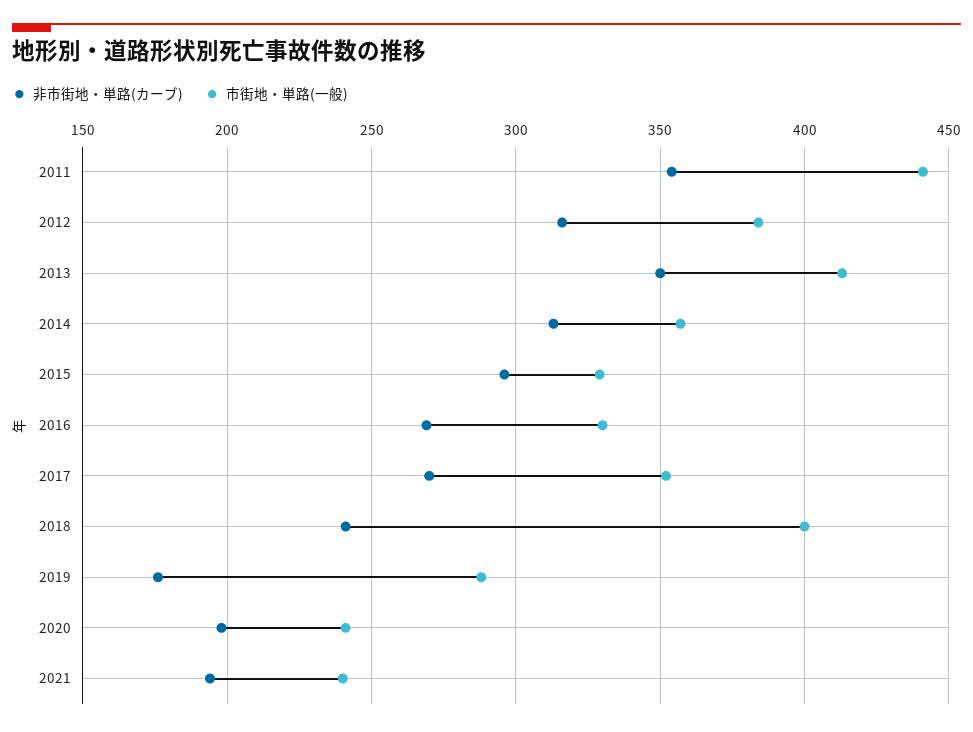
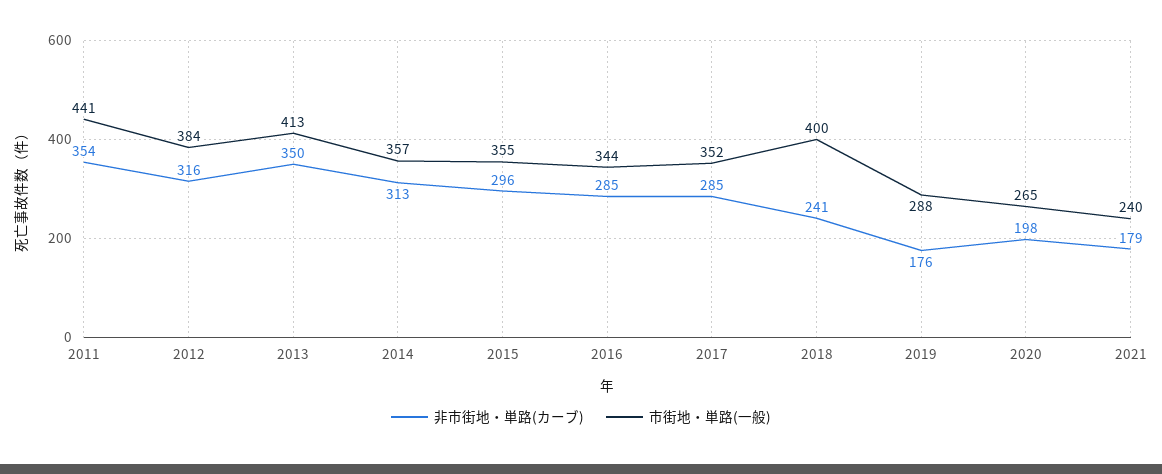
市街地・単路(一般), 2015: 330 -> 355
非市街地・単路(カーブ), 2016: 270 -> 285
市街地・単路(一般), 2016: 330 -> 344
非市街地・単路(カーブ), 2017: 270 -> 285
市街地・単路(一般), 2020: 240 -> 265
非市街地・単路(カーブ), 2021: 195 -> 179

